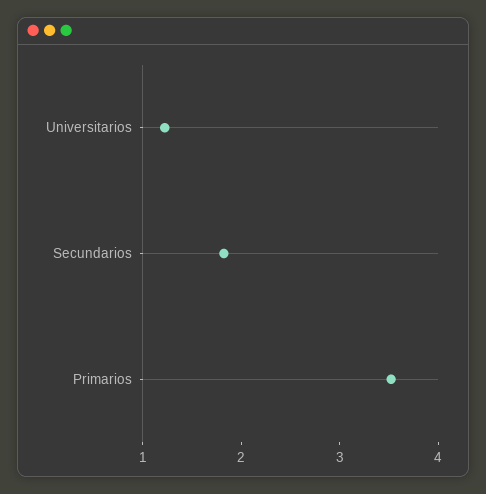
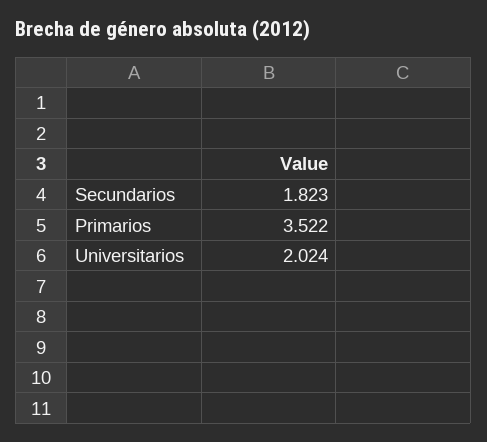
Universitarios: 1.2 -> 2.024

